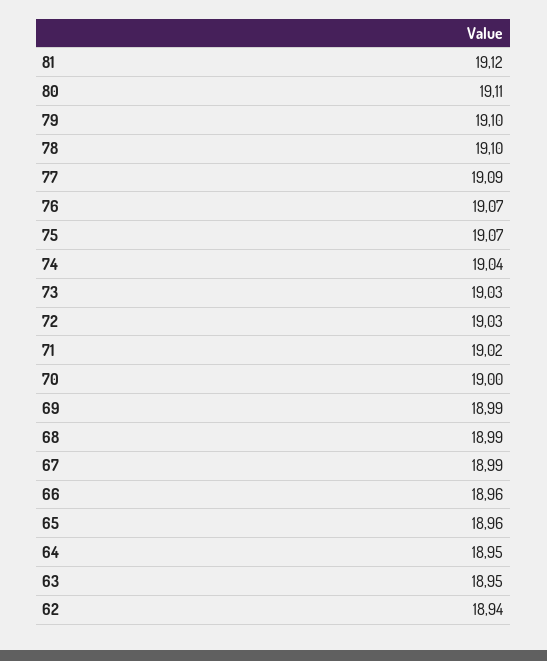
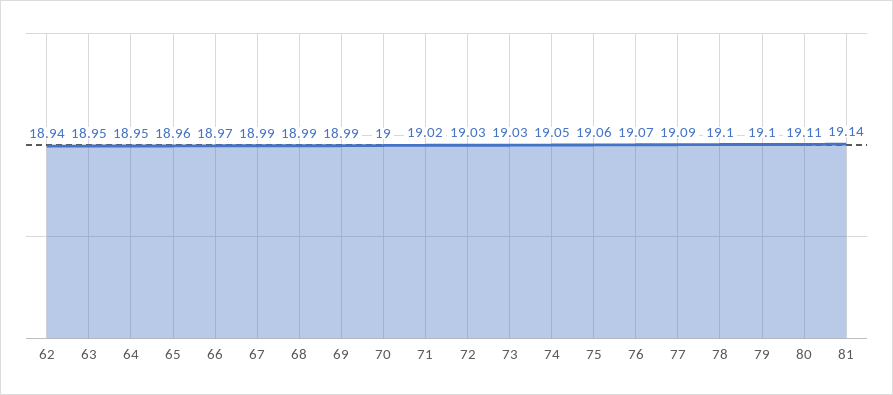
81: 19.12 -> 19.14
75: 19.07 -> 19.06
74: 19.04 -> 19.05
66: 18.96 -> 18.97

